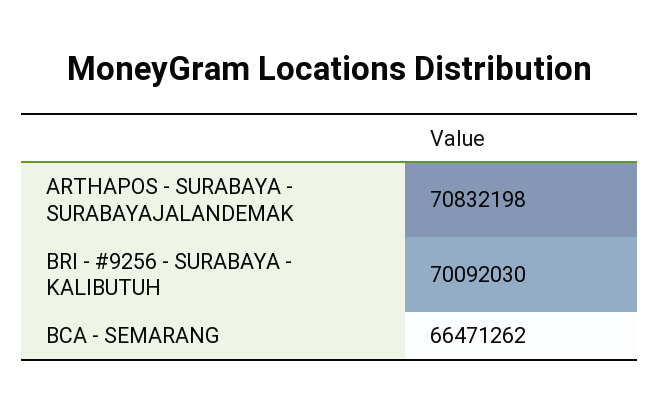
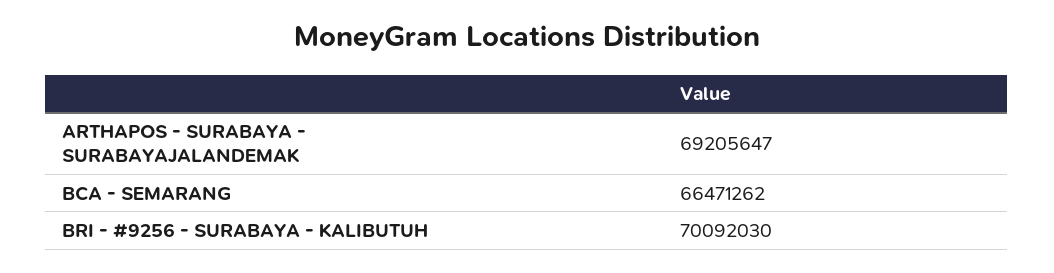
ARTHAPOS - SURABAYA - SURABAYAJALANDEMAK: 70832198 -> 69205647

